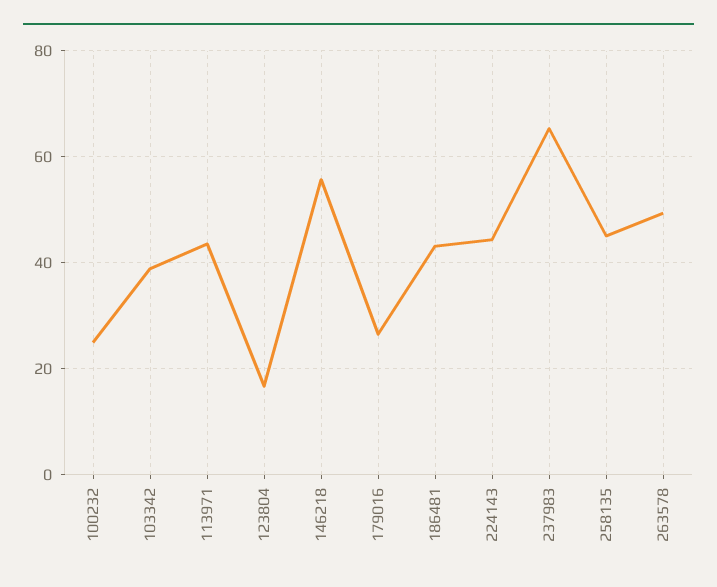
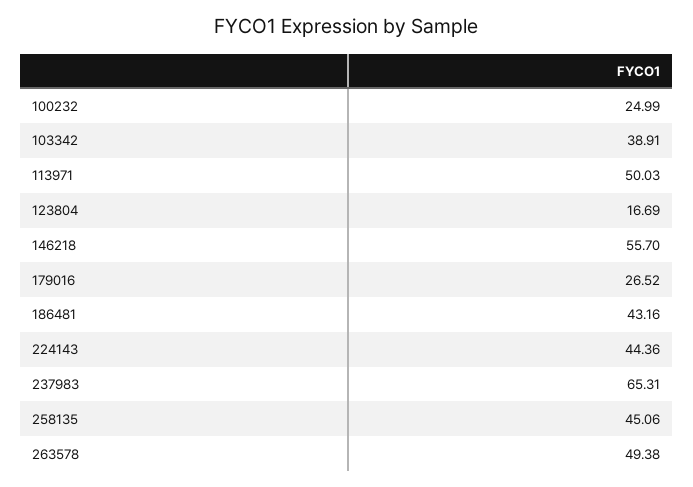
113971: 44 -> 50.03

